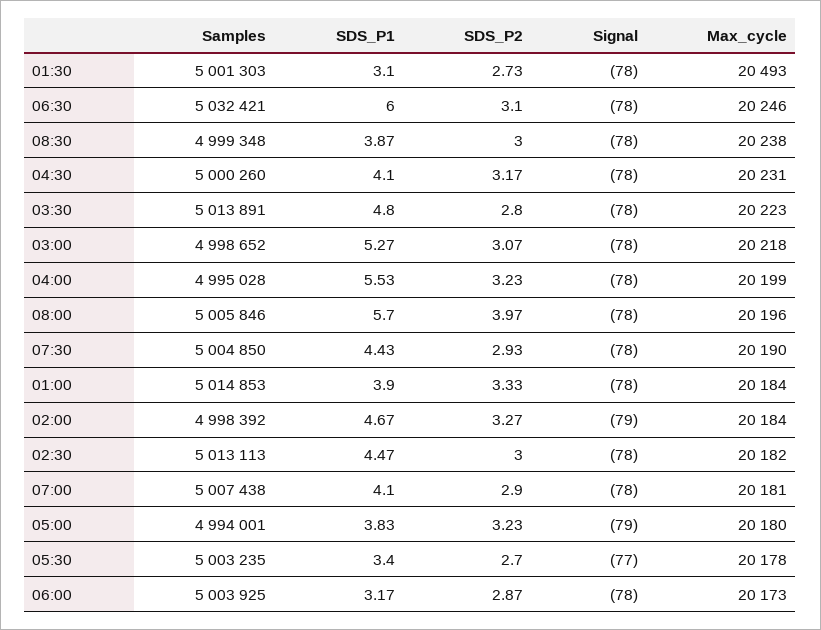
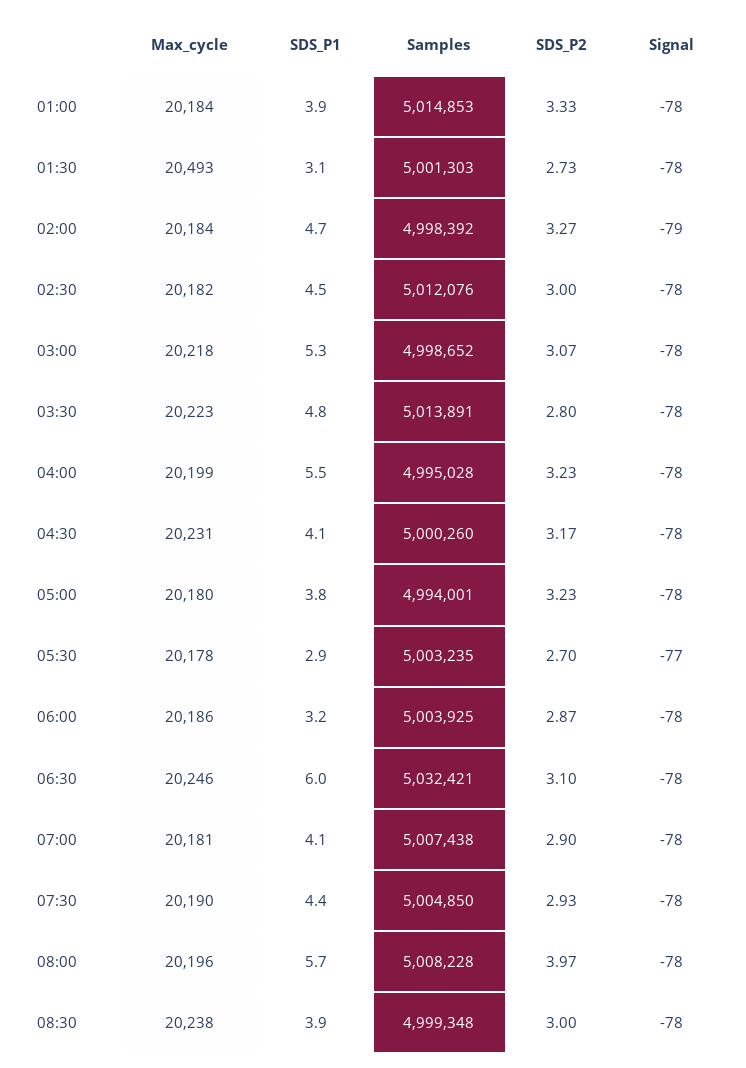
Samples, 08:00: 5005846 -> 5008228
Samples, 02:30: 5013113 -> 5012076
Signal, 05:00: -79 -> -78
SDS_P1, 05:30: 3.4 -> 2.9
Max_cycle, 06:00: 20173 -> 20186

